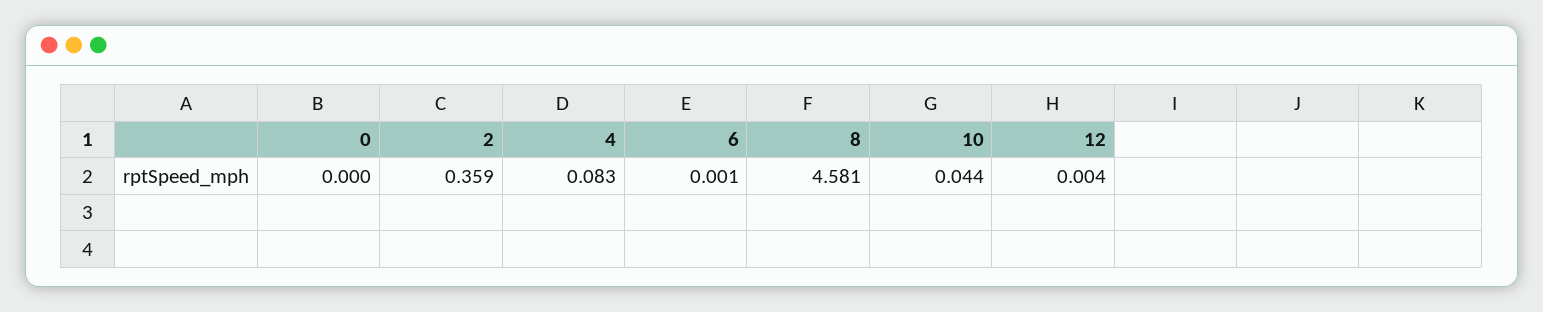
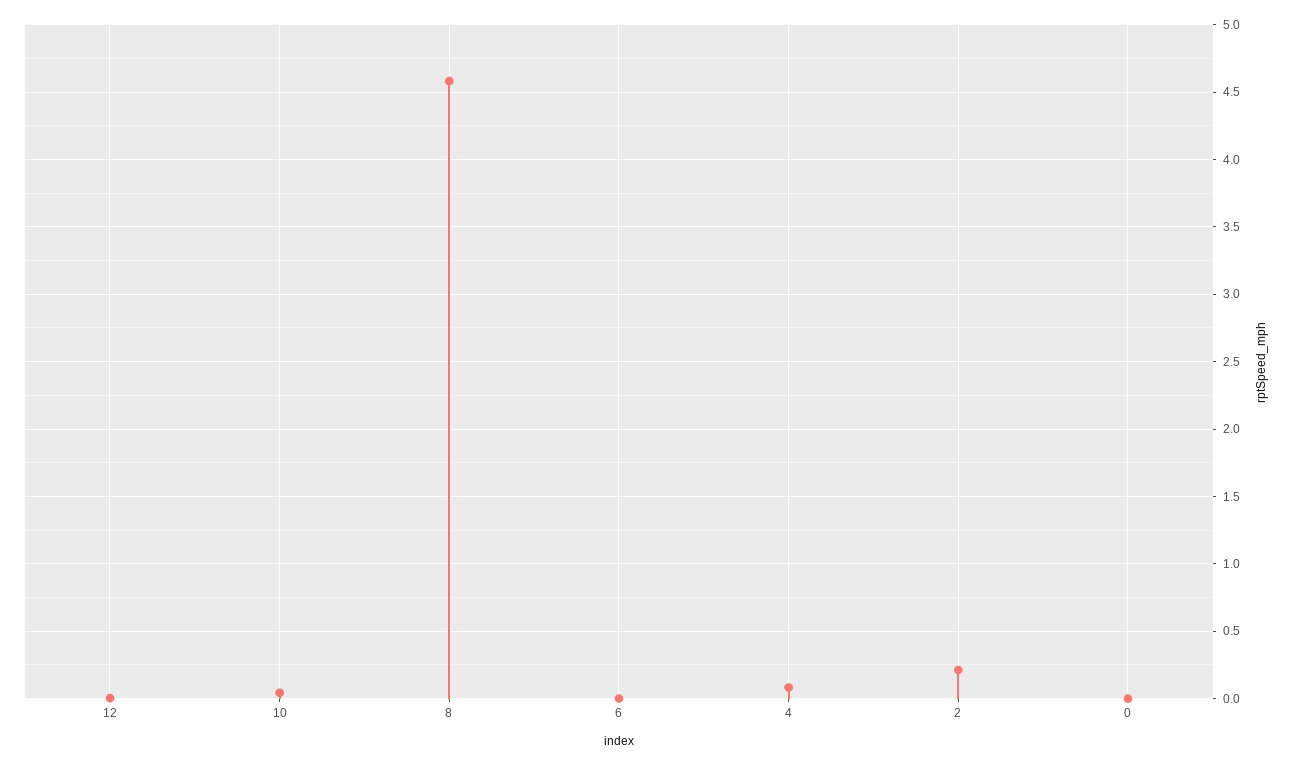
2: 0.359 -> 0.2

